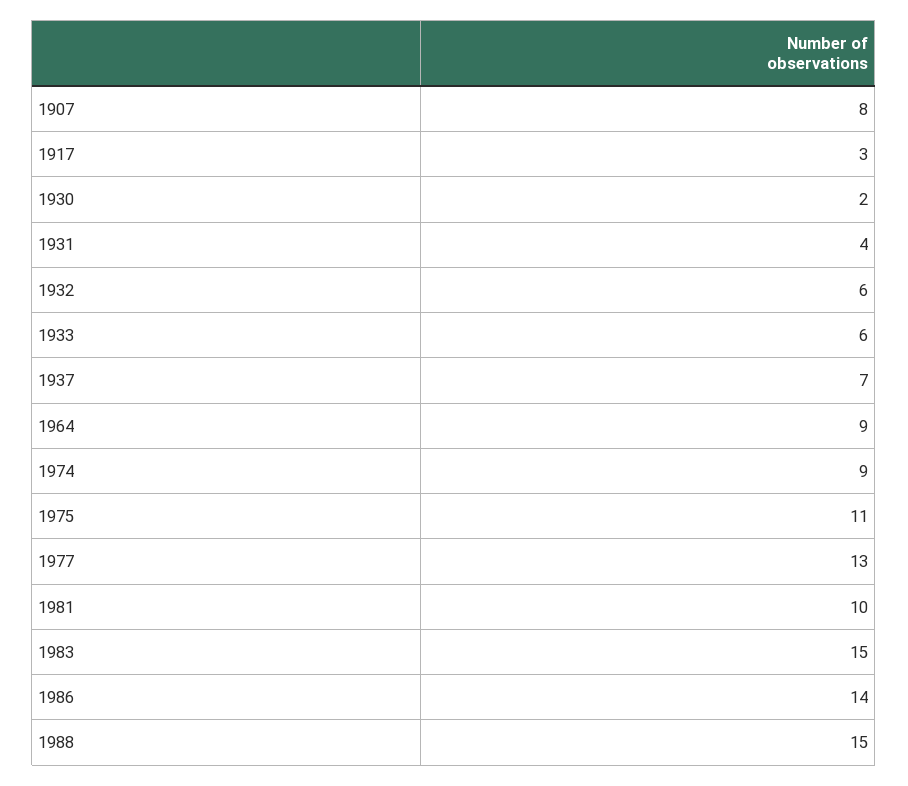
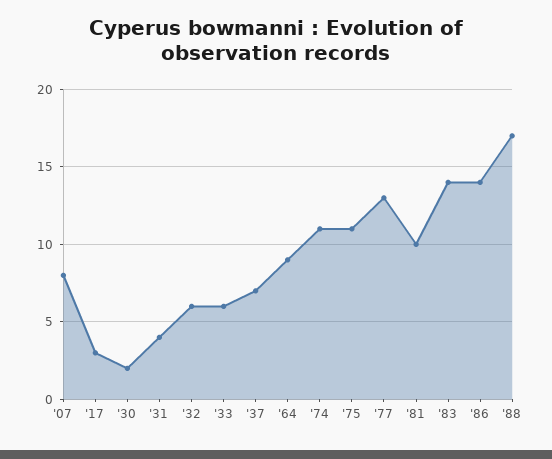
1974: 9 -> 11
1983: 15 -> 14
1988: 15 -> 17

